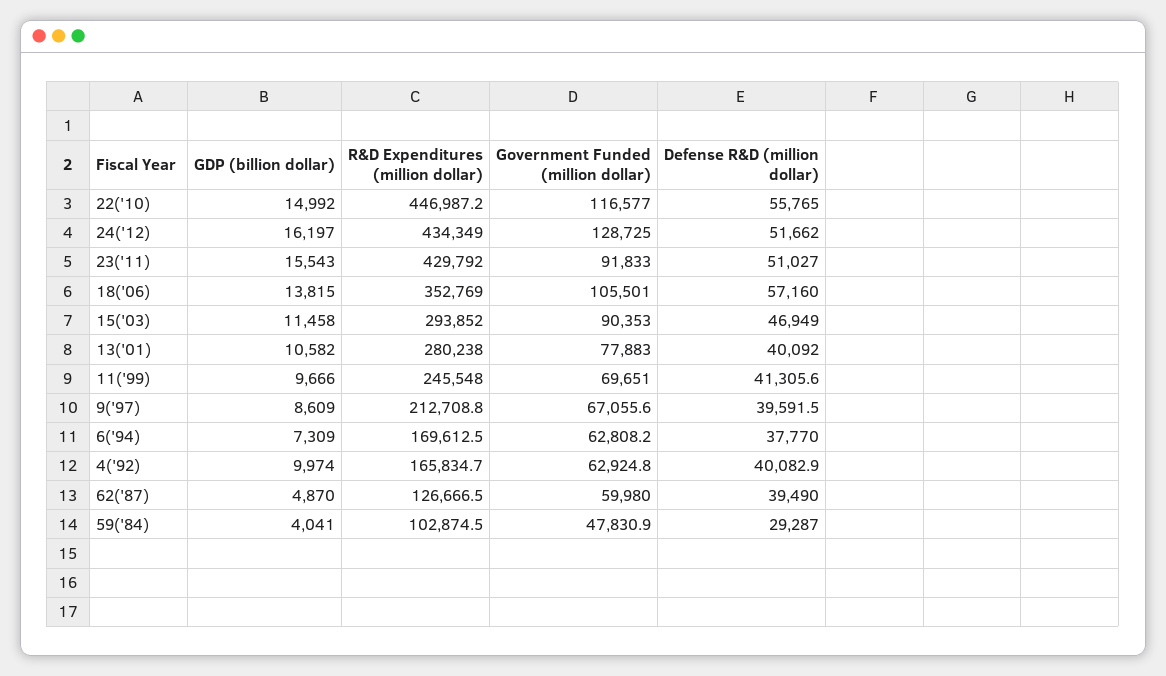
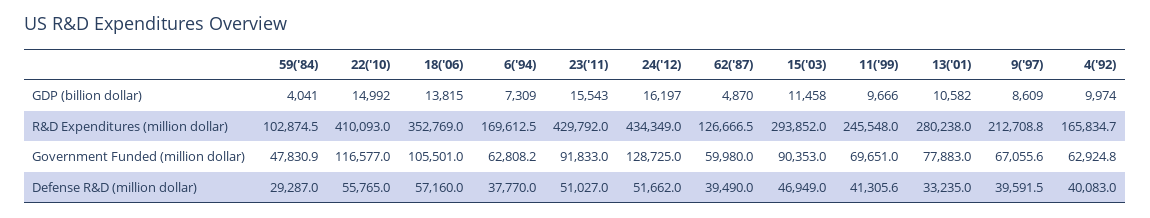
R&D Expenditures (million dollar), 22('10): 446987.2 -> 410093
Defense R&D (million dollar), 13('01): 40092 -> 33235
Defense R&D (million dollar), 4('92): 40082.9 -> 40083

